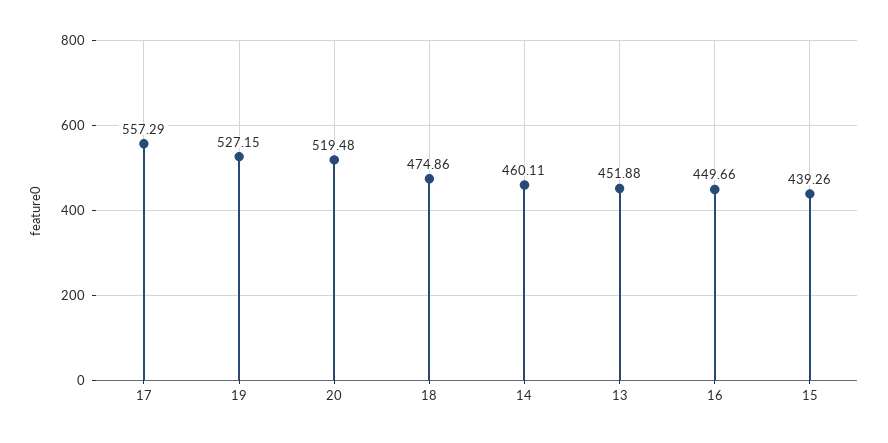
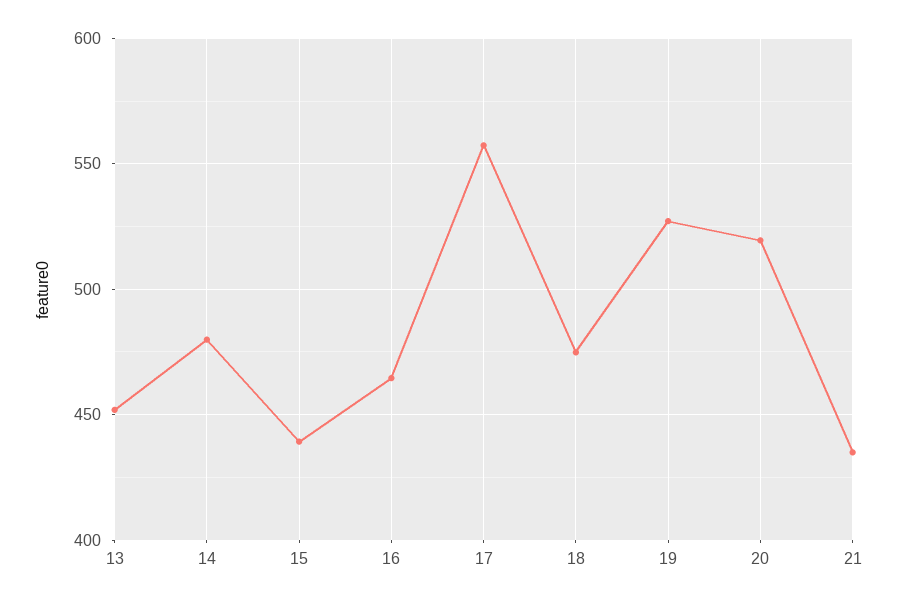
14: 460.11 -> 480
16: 449.66 -> 465
21: none -> 435

